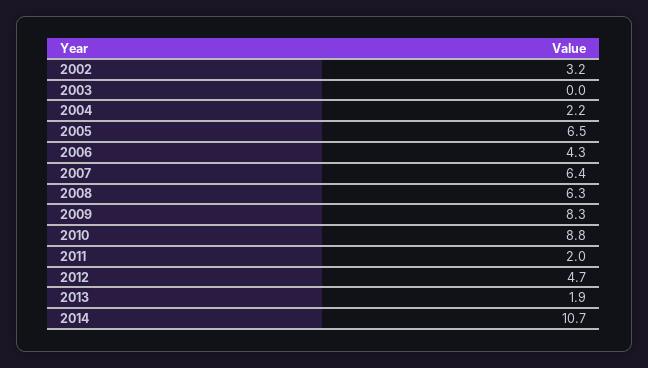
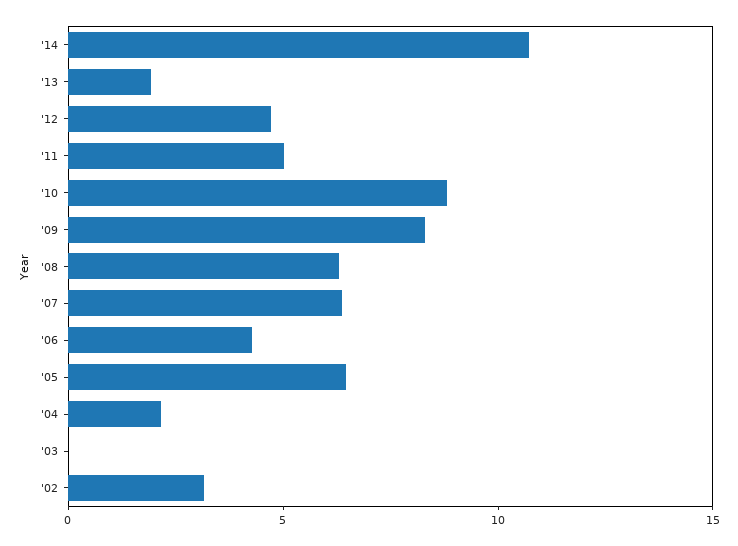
2011: 2 -> 5

